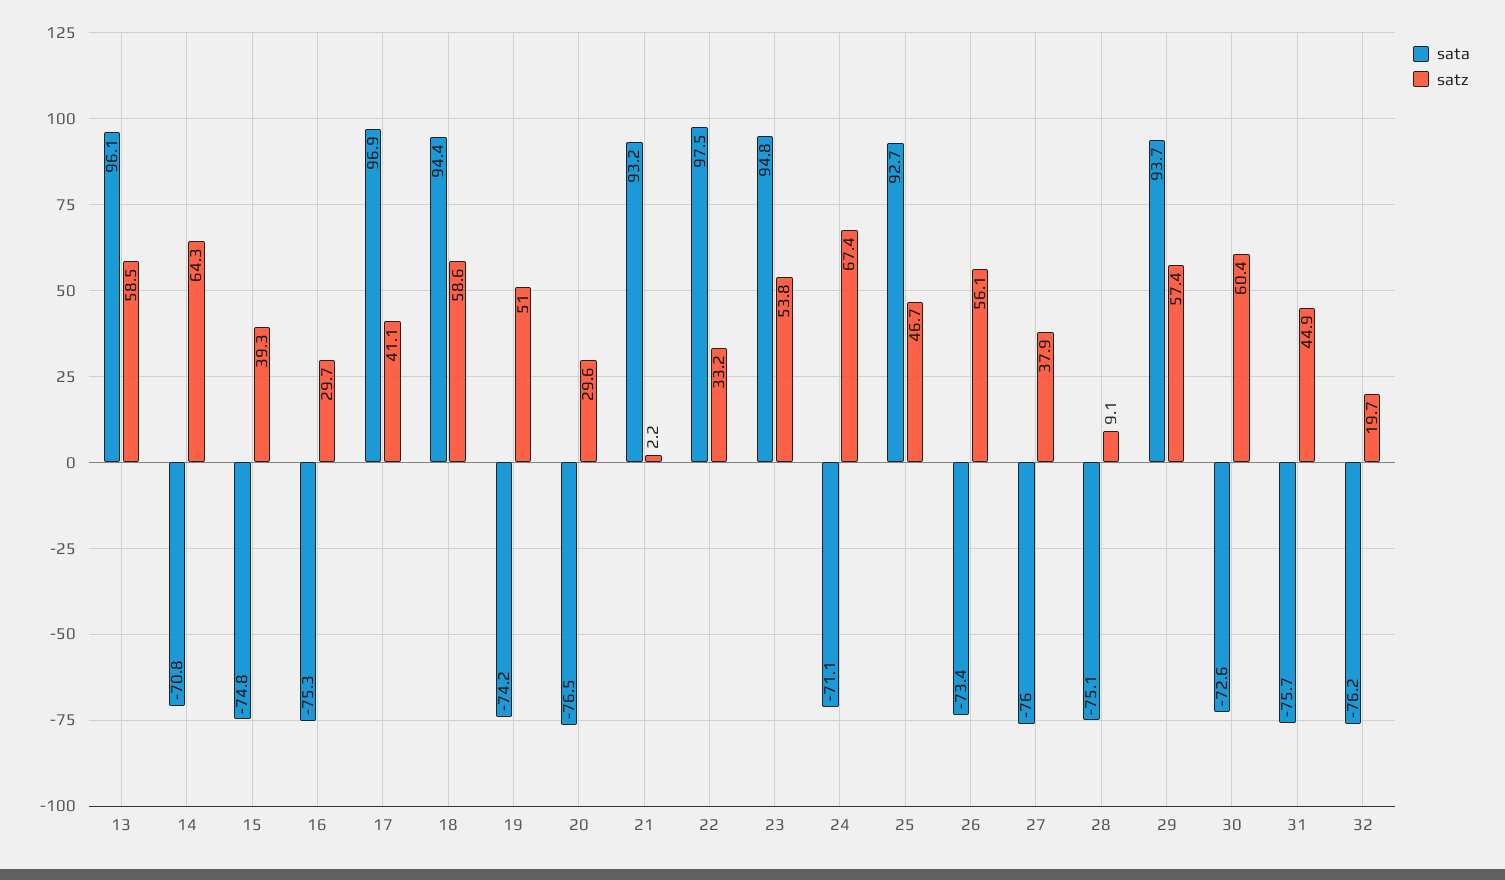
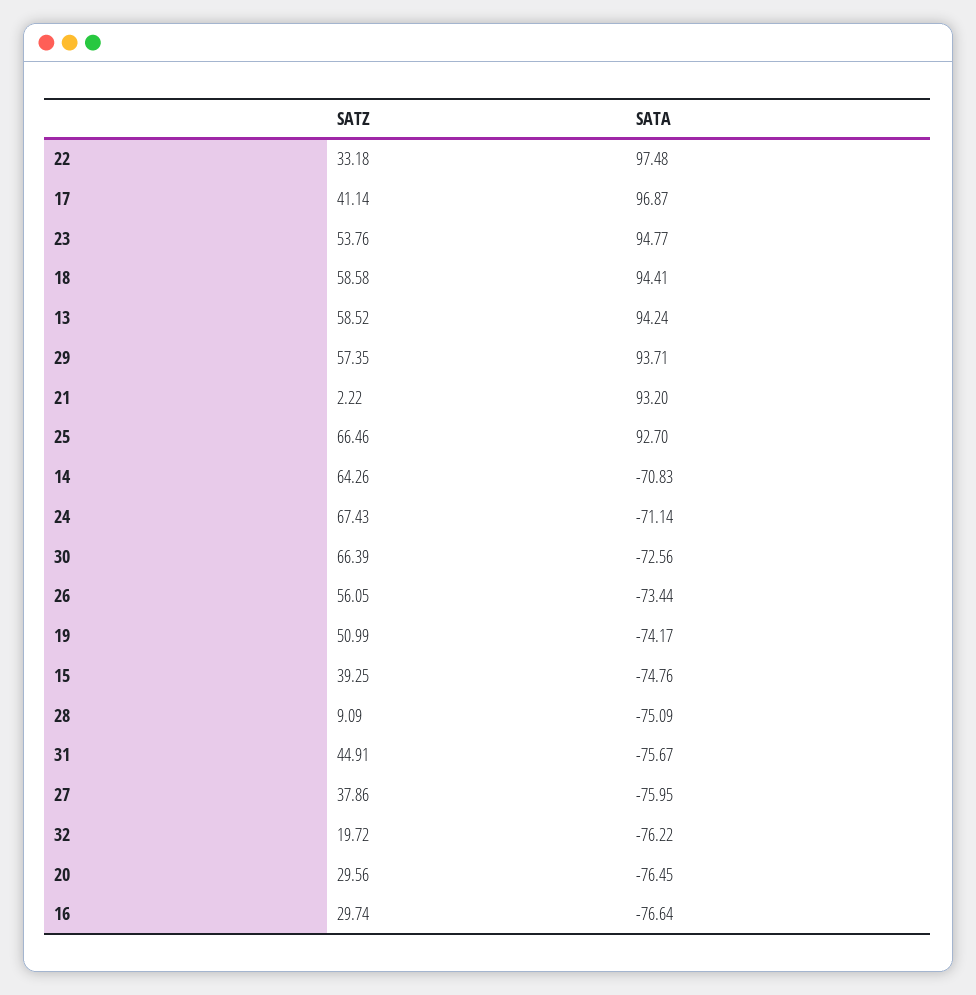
sata, 13: 96.1 -> 94.24
sata, 16: -75.3 -> -76.64
satz, 25: 46.7 -> 66.46
satz, 30: 60.4 -> 66.39

